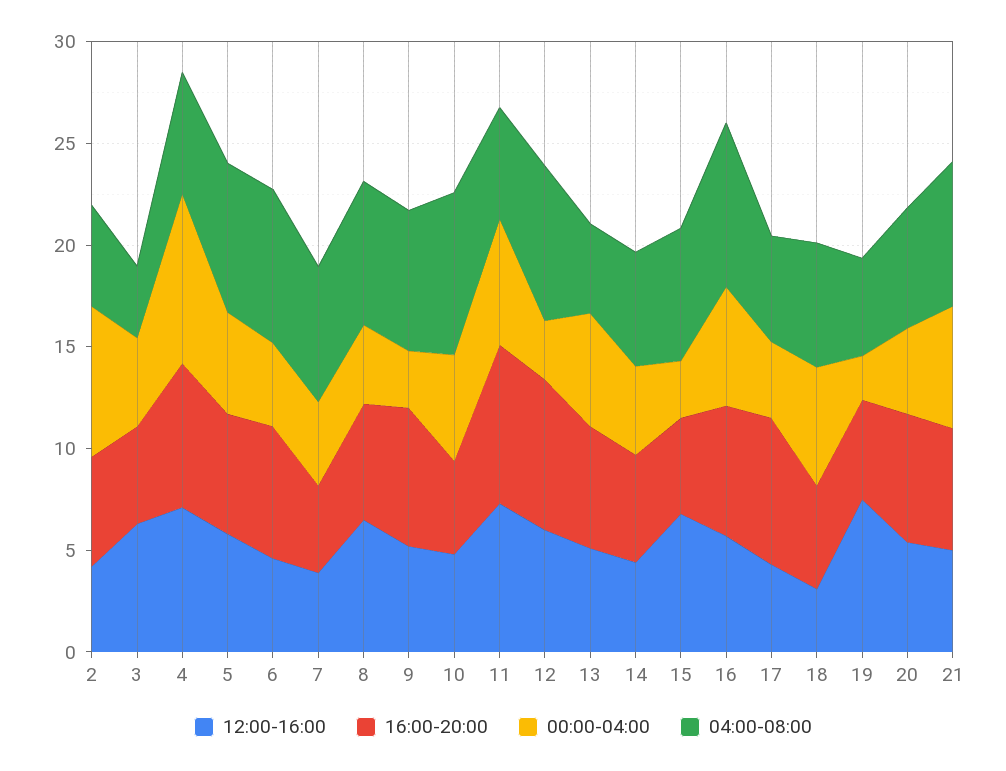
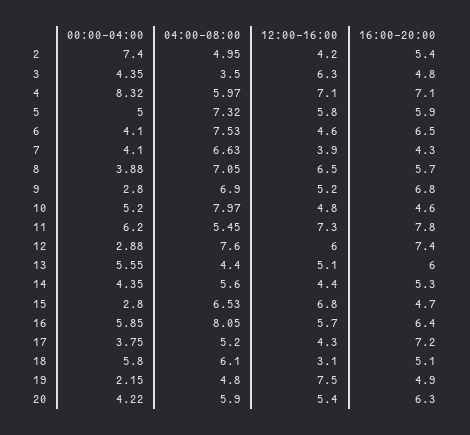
12:00-16:00, 21: 5 -> none
16:00-20:00, 21: 6 -> none
00:00-04:00, 21: 6 -> none
04:00-08:00, 21: 7 -> none

